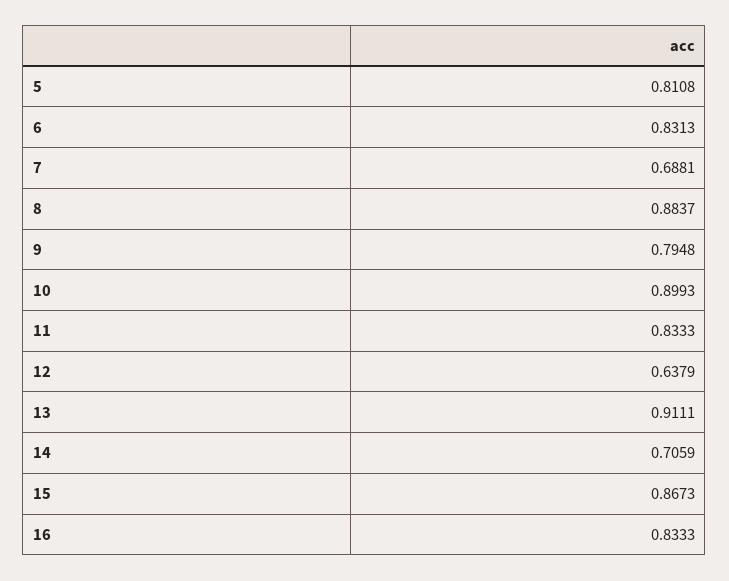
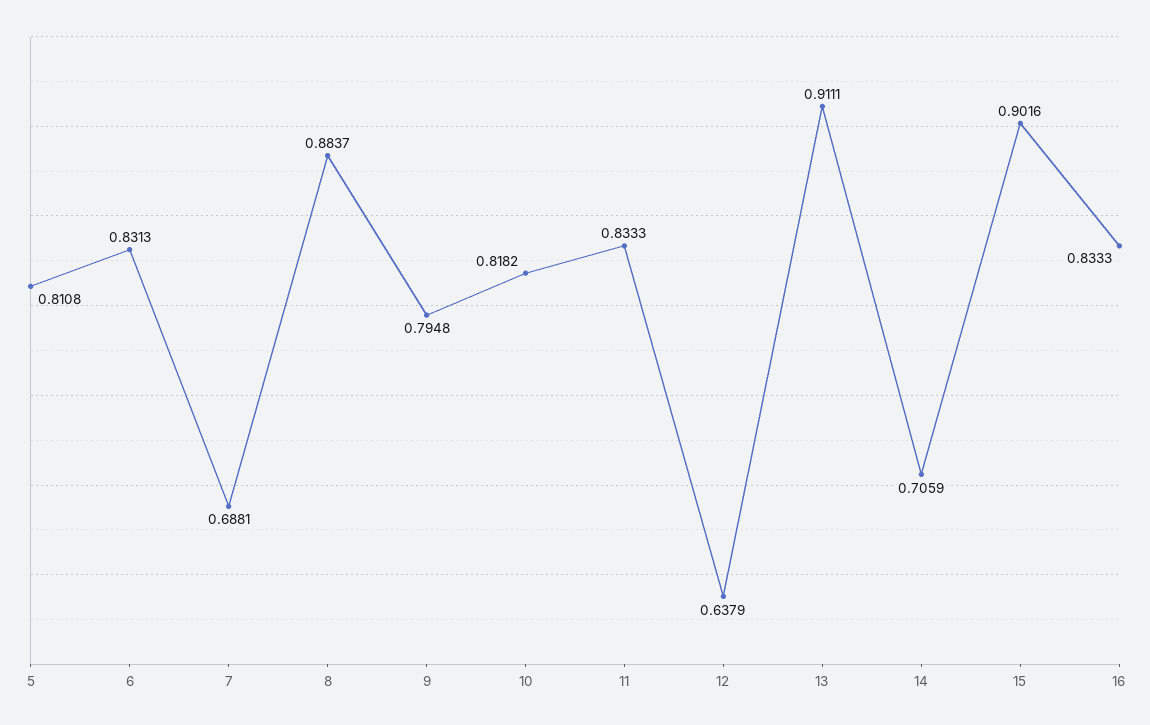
10: 0.8993 -> 0.8182
15: 0.8673 -> 0.9016

